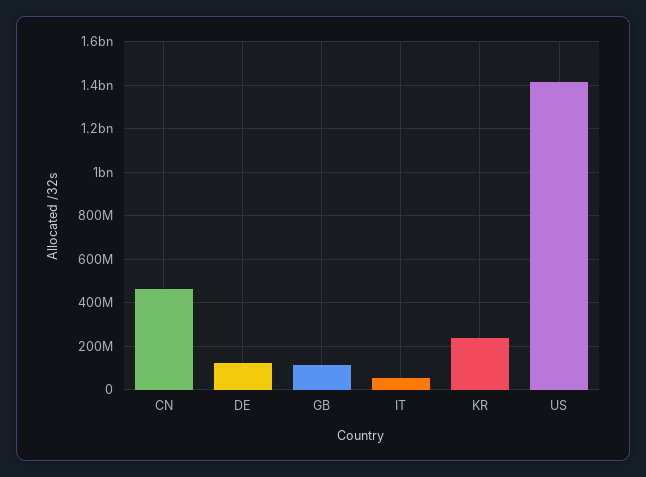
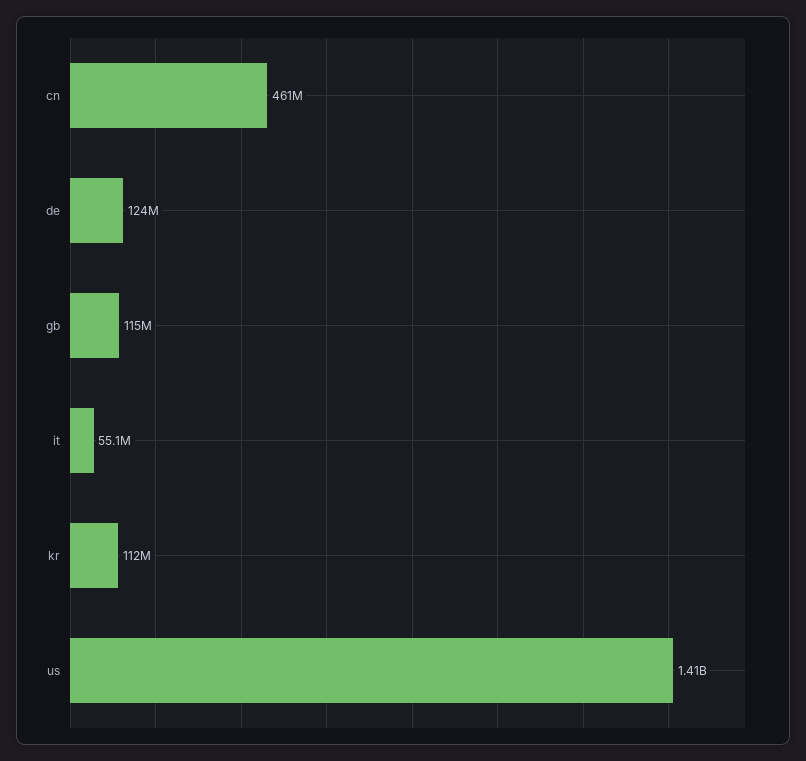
KR: 250000000 -> 112000000

